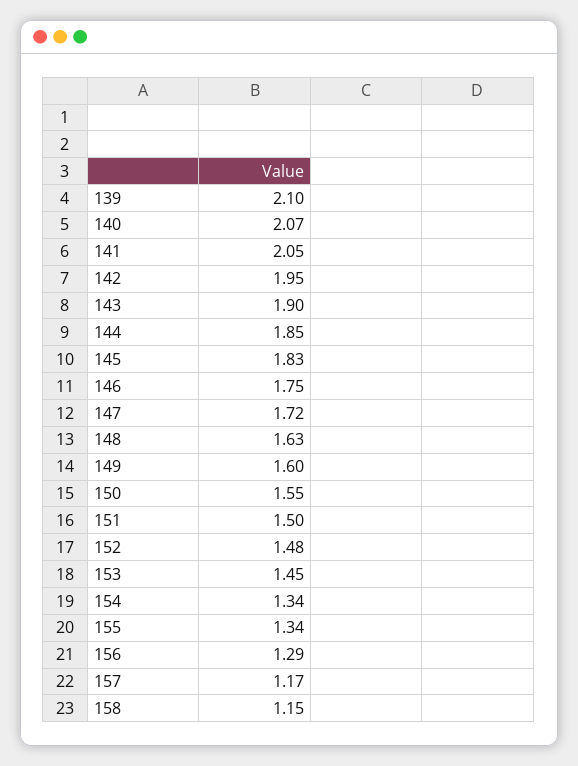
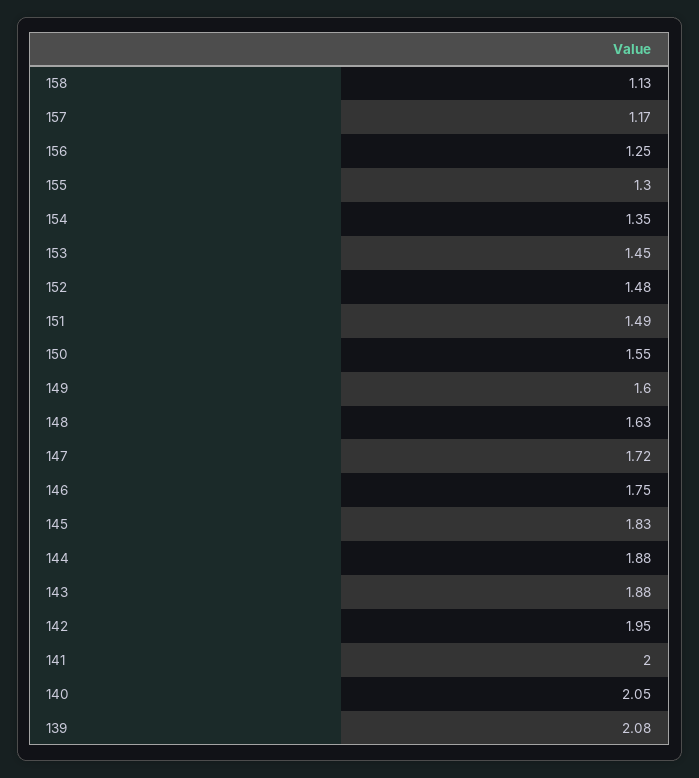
139: 2.1 -> 2.08
140: 2.07 -> 2.05
141: 2.05 -> 2
143: 1.9 -> 1.88
144: 1.85 -> 1.88
151: 1.5 -> 1.49
154: 1.34 -> 1.35
155: 1.34 -> 1.3
156: 1.29 -> 1.25
158: 1.15 -> 1.13

